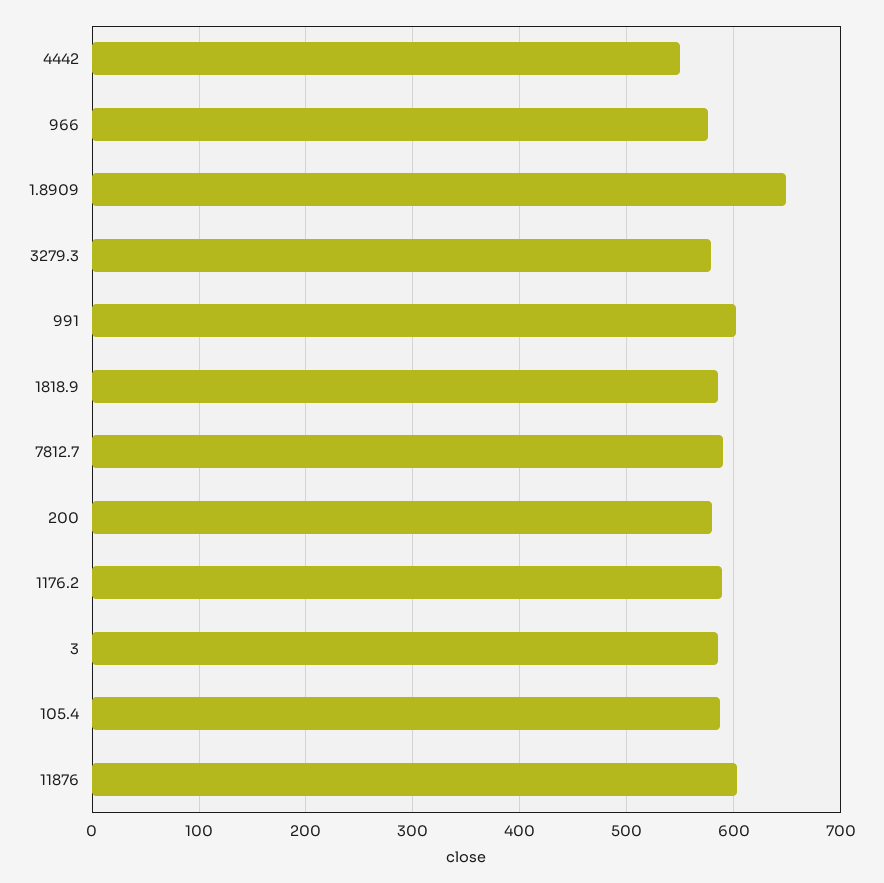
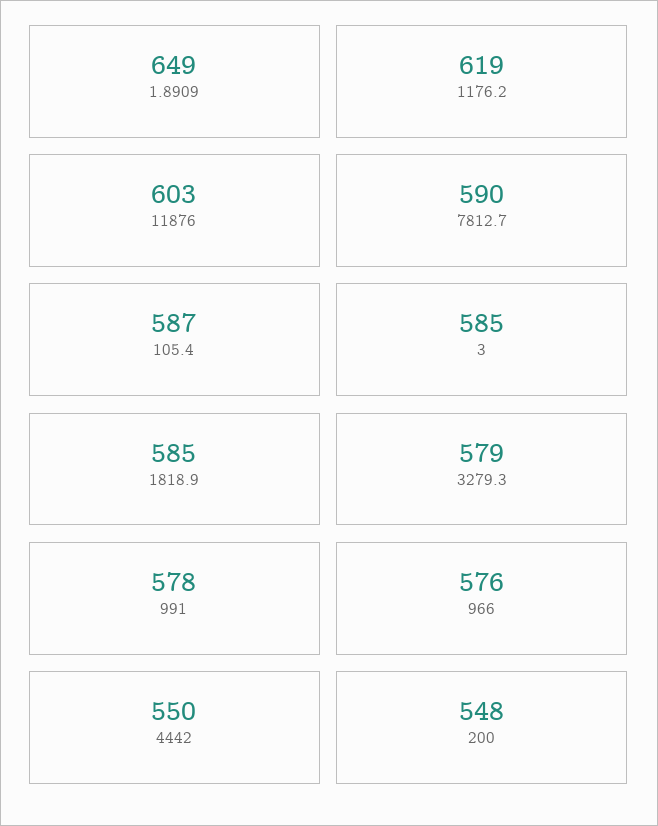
991: 600 -> 578
200: 580 -> 548
1176.2: 590 -> 619

